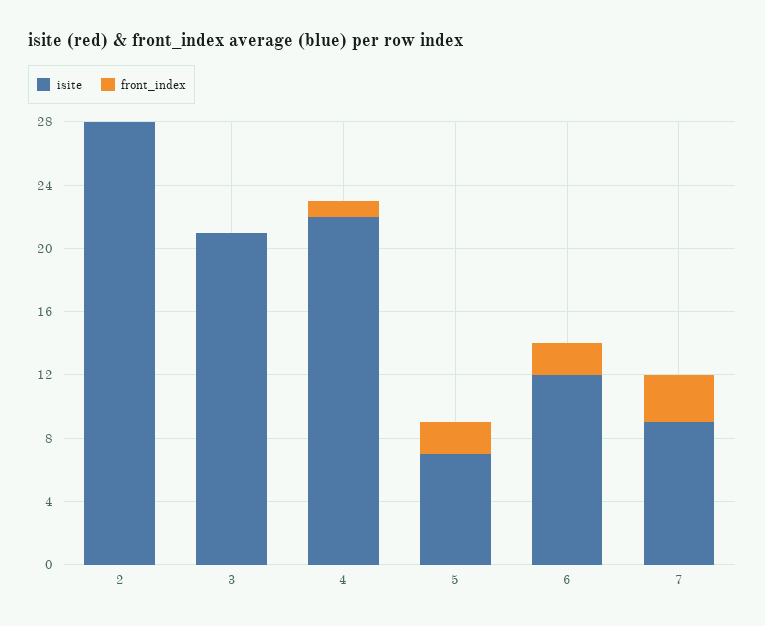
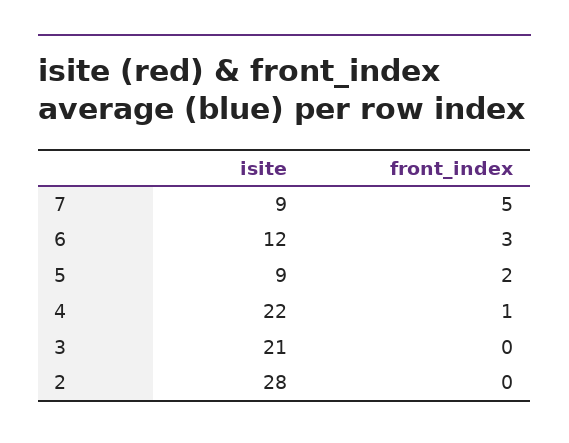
isite, 5: 7 -> 9
front_index, 6: 2 -> 3
front_index, 7: 3 -> 5

